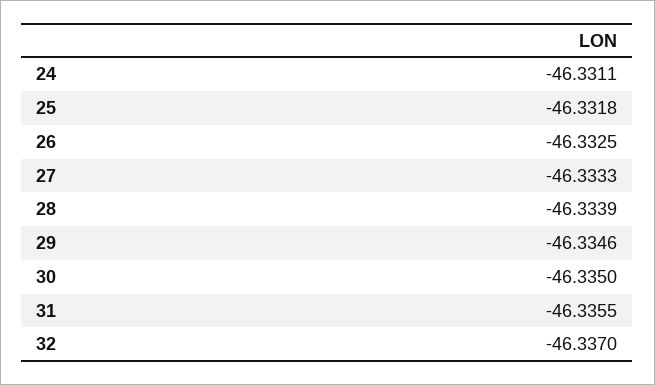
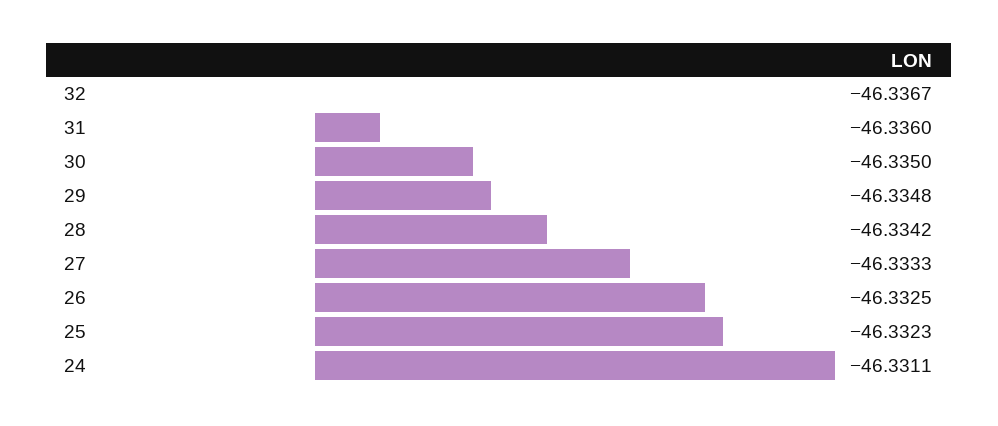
25: -46.3318 -> -46.3323
28: -46.3339 -> -46.3342
29: -46.3346 -> -46.3348
31: -46.3355 -> -46.336
32: -46.337 -> -46.3367

